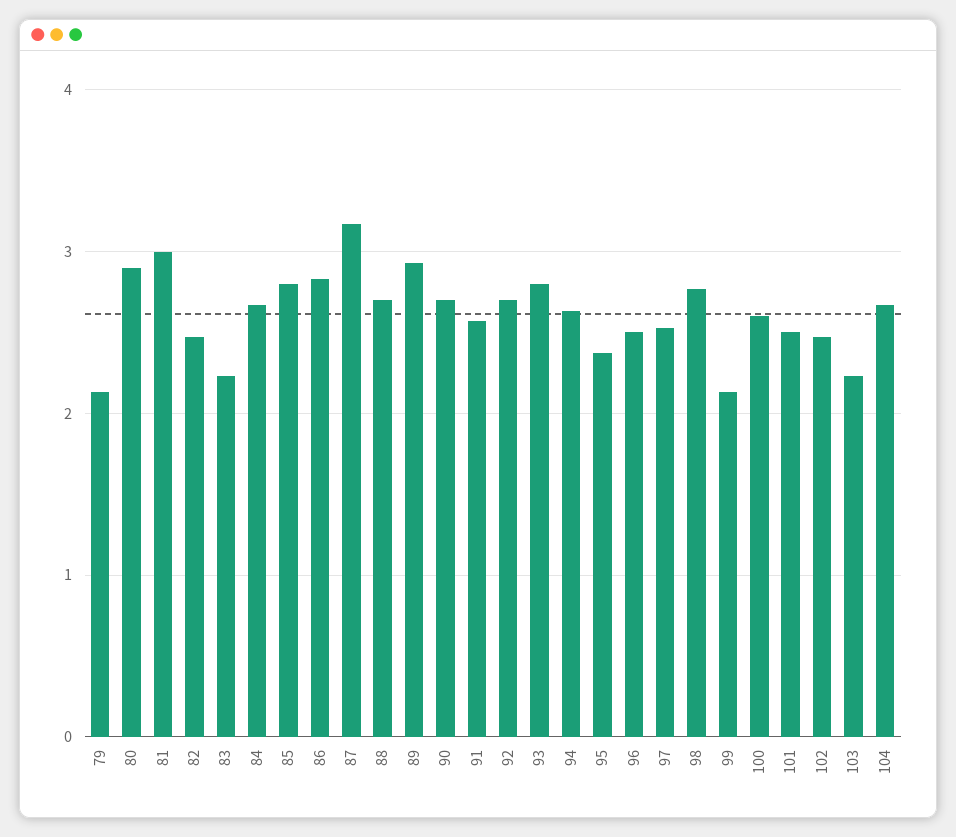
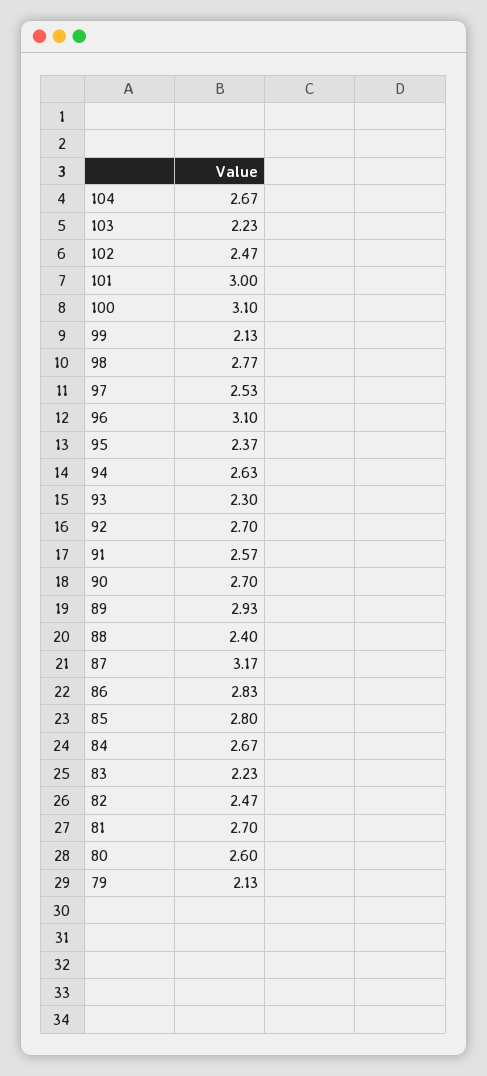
80: 2.9 -> 2.6
81: 3 -> 2.7
88: 2.7 -> 2.4
93: 2.8 -> 2.3
96: 2.5 -> 3.1
100: 2.6 -> 3.1
101: 2.5 -> 3

